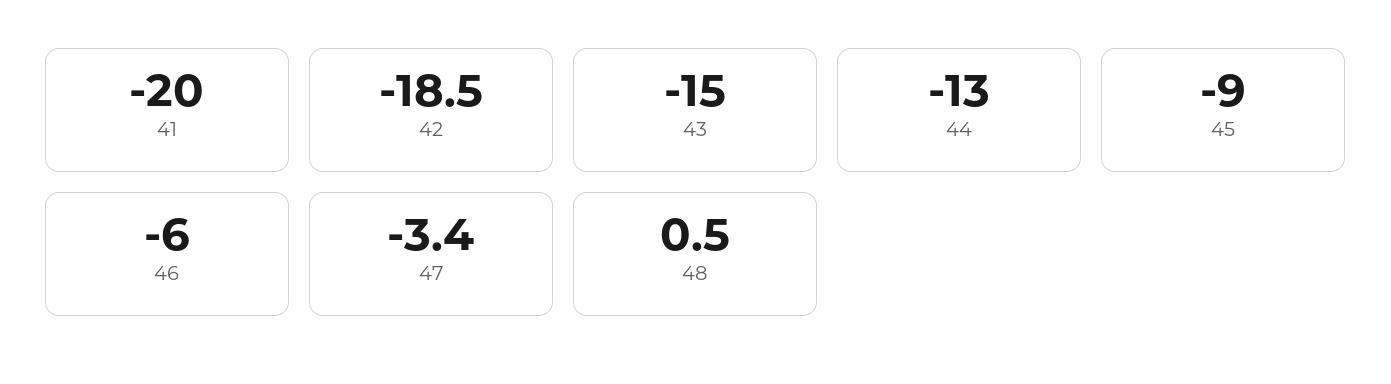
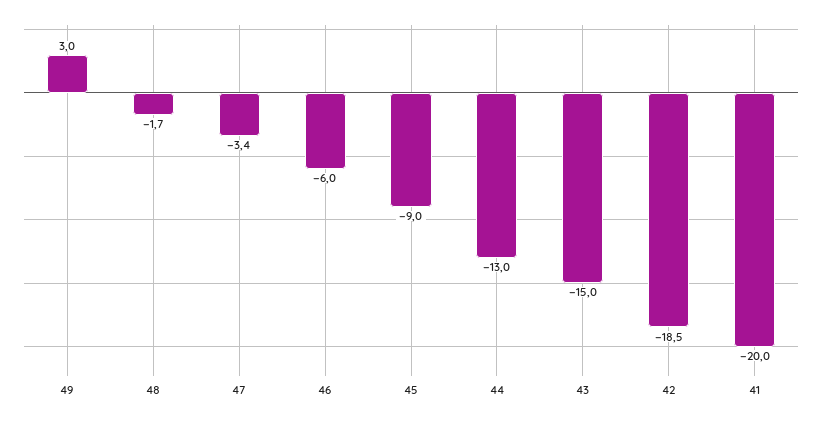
48: 0.5 -> -1.7
49: none -> 3

